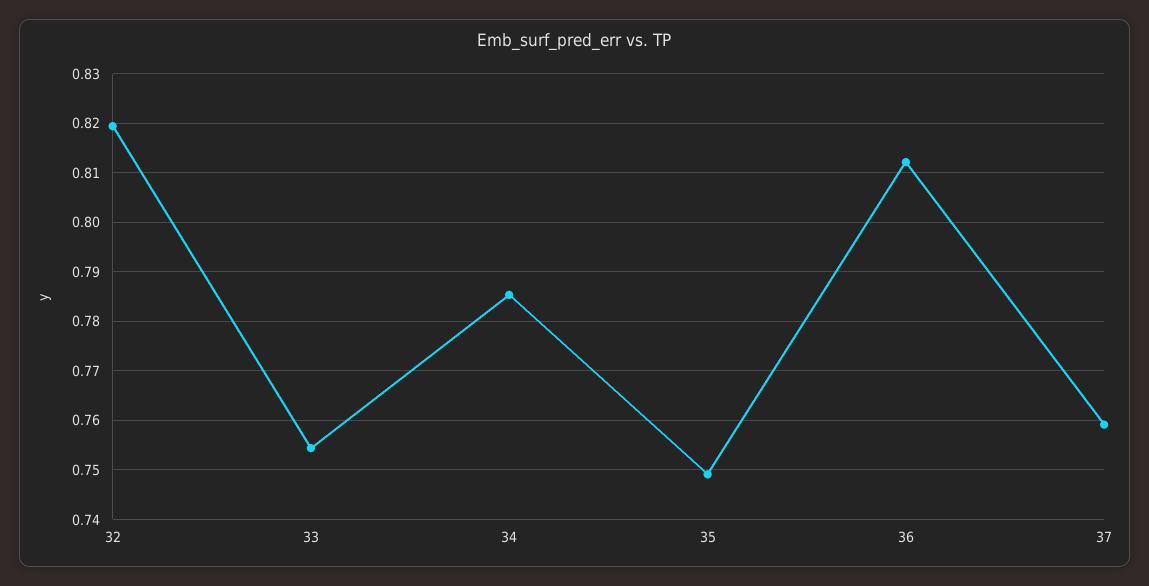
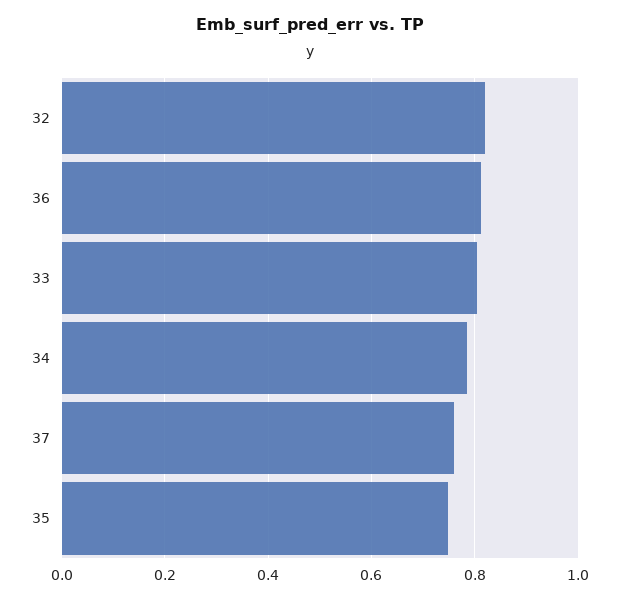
33: 0.754 -> 0.8

